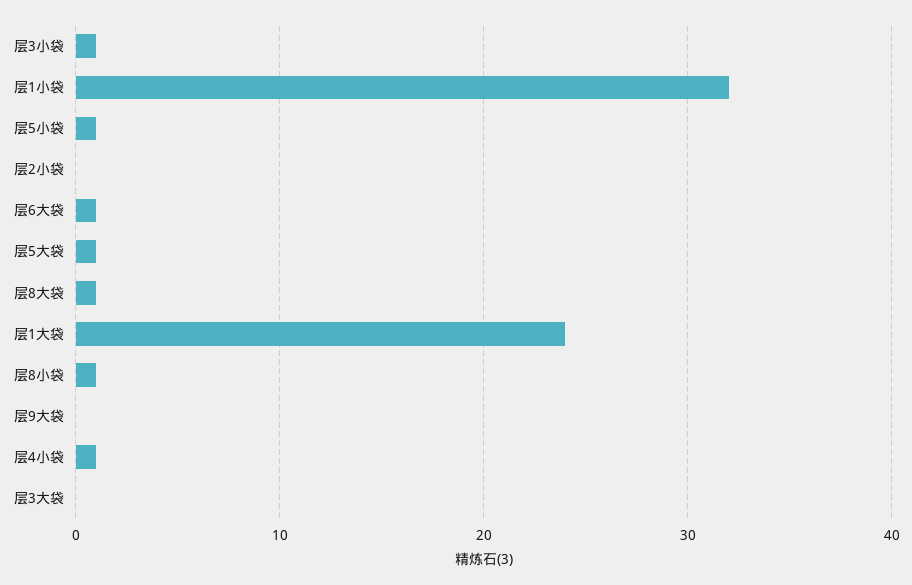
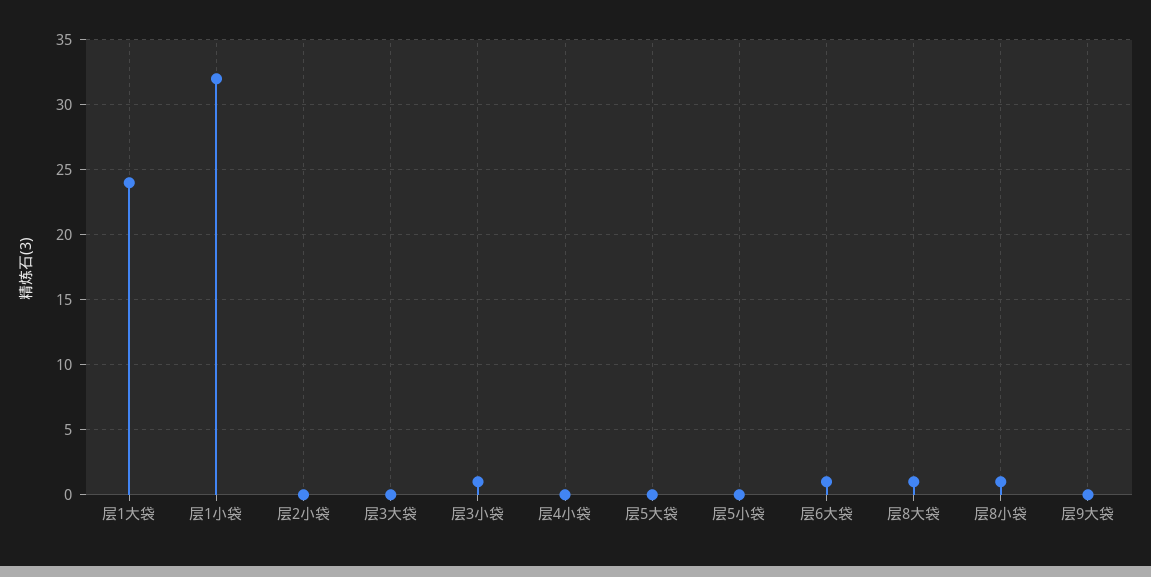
层5小袋: 1 -> 0
层5大袋: 1 -> 0
层4小袋: 1 -> 0

